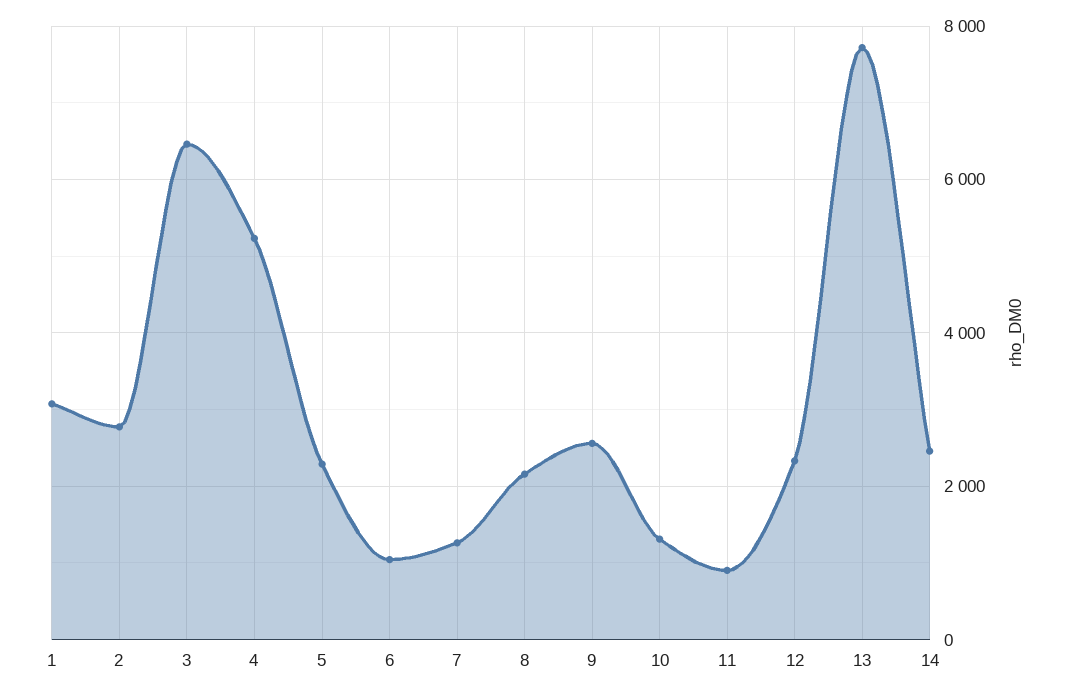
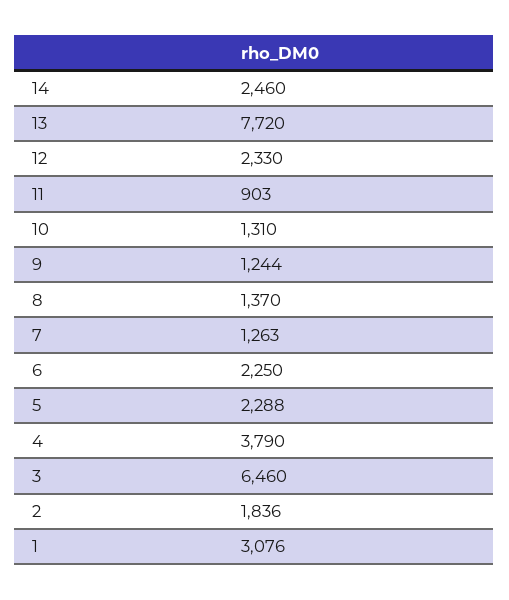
2: 2800 -> 1836
4: 5200 -> 3790
6: 1000 -> 2250
8: 2200 -> 1370
9: 2600 -> 1244

